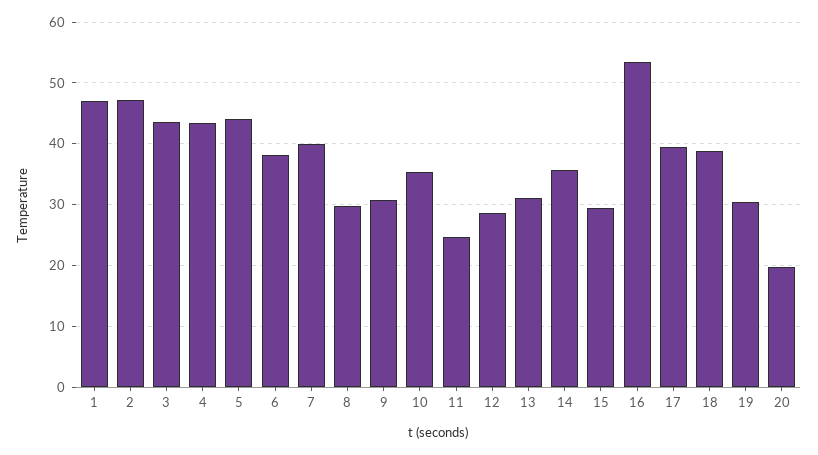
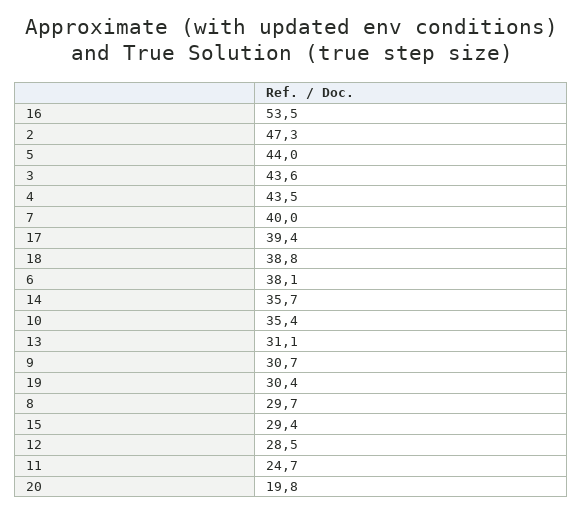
1: 47 -> none

